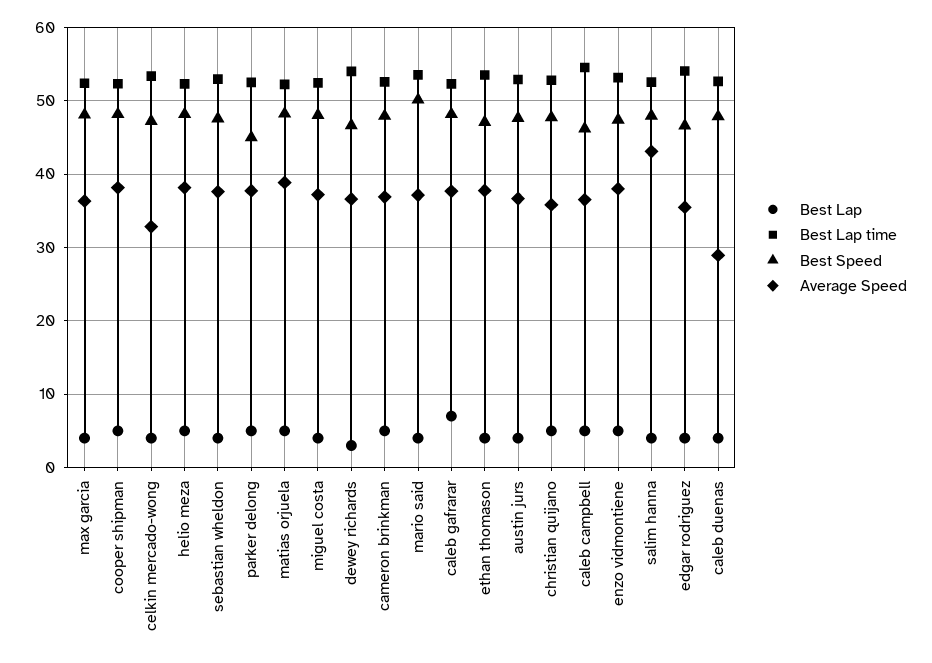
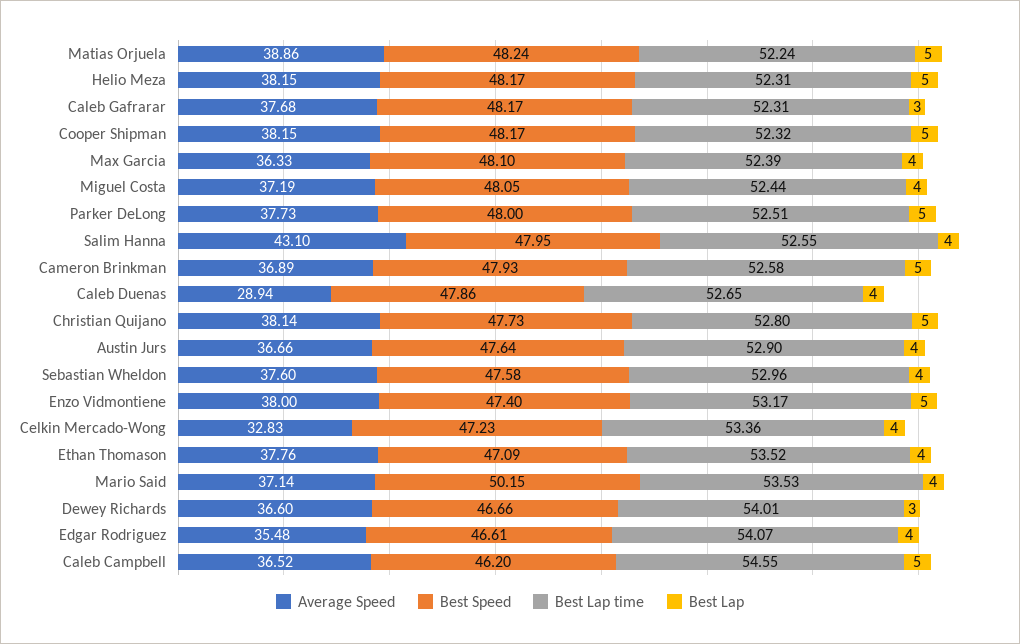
Best Speed, parker delong: 45 -> 48
Best Lap, caleb gafrarar: 7 -> 3
Average Speed, christian quijano: 36 -> 38.14

